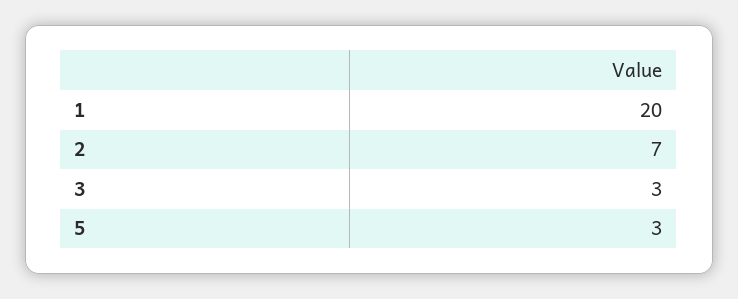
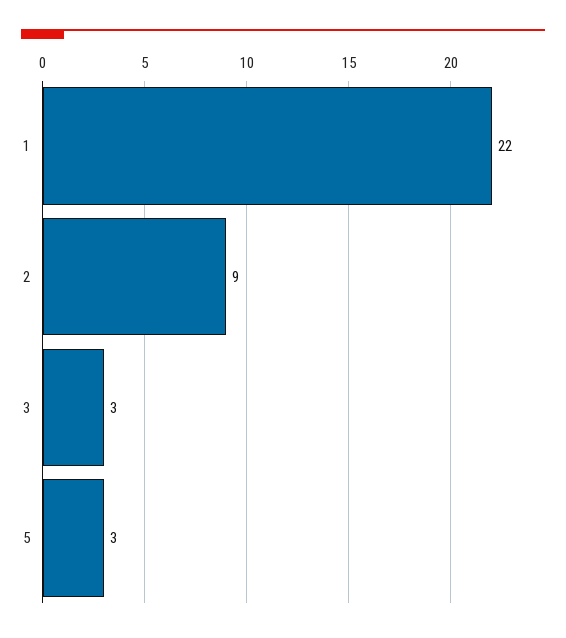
1: 20 -> 22
2: 7 -> 9

